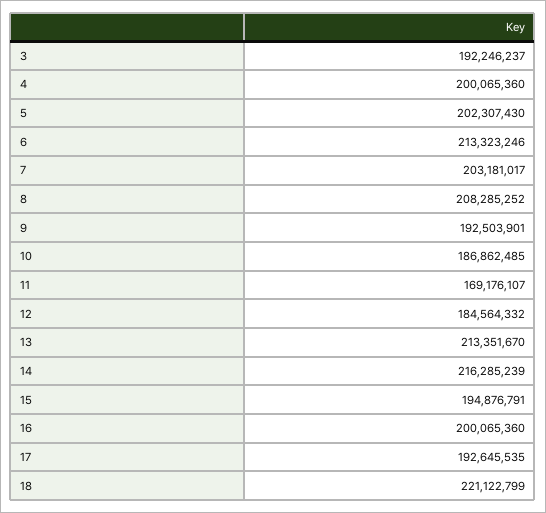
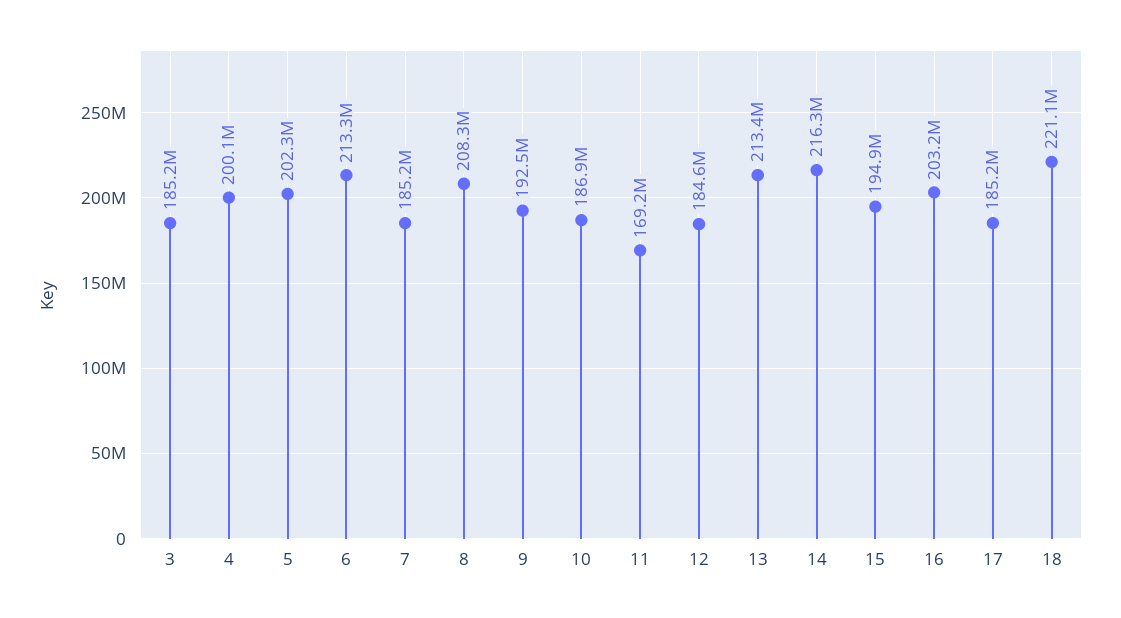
3: 192246237 -> 185200000
7: 203181017 -> 185200000
16: 200065360 -> 203200000
17: 192645535 -> 185200000

